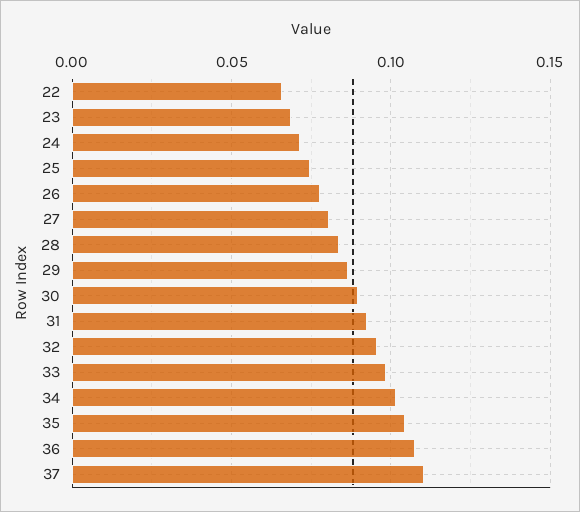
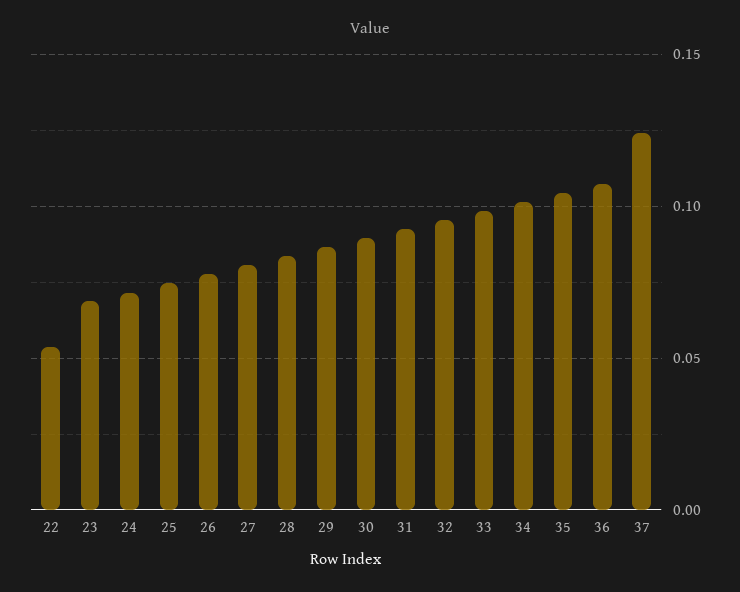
22: 0.065 -> 0.055
37: 0.11 -> 0.125

